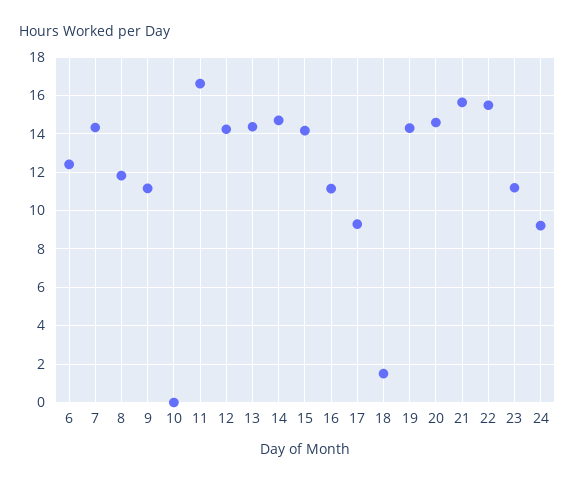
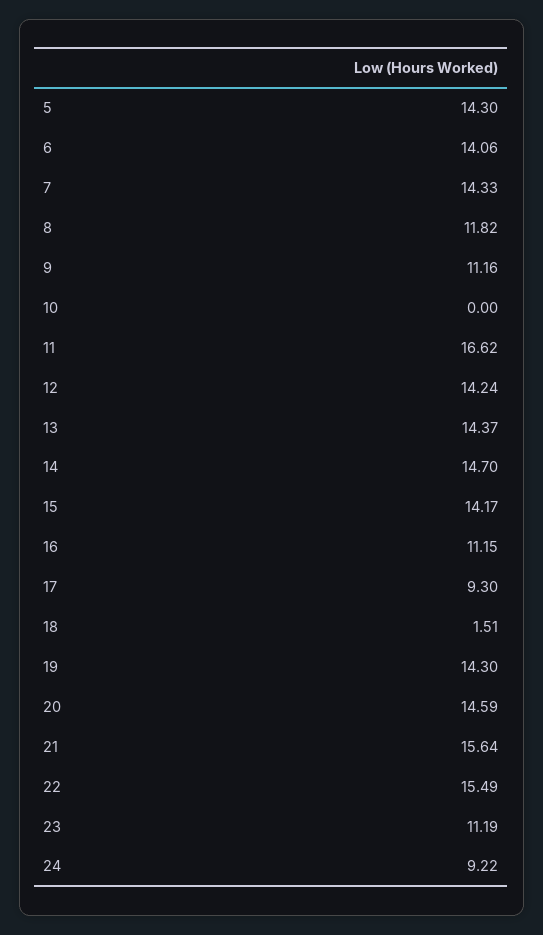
6: 12.5 -> 14.06
5: none -> 14.3

